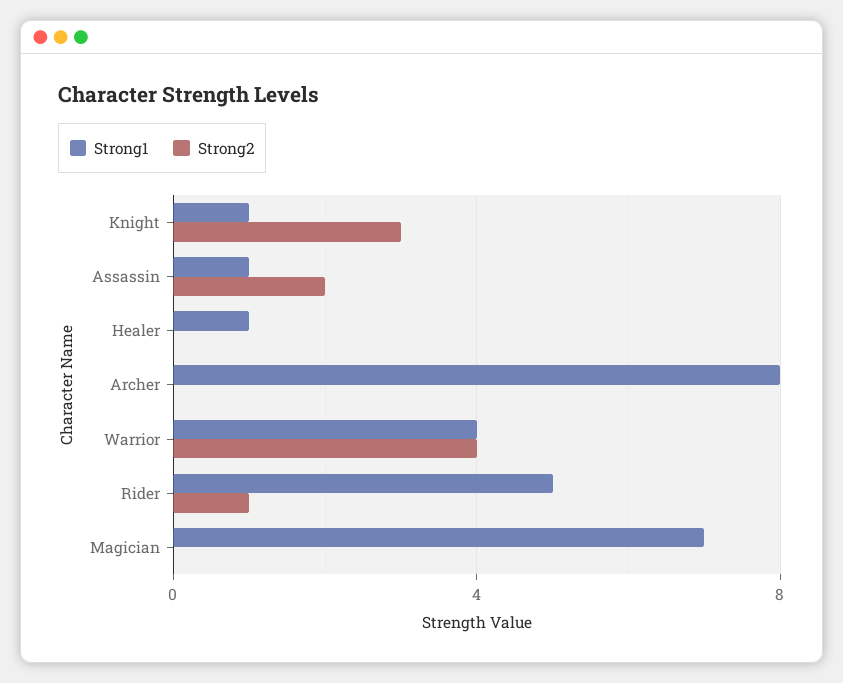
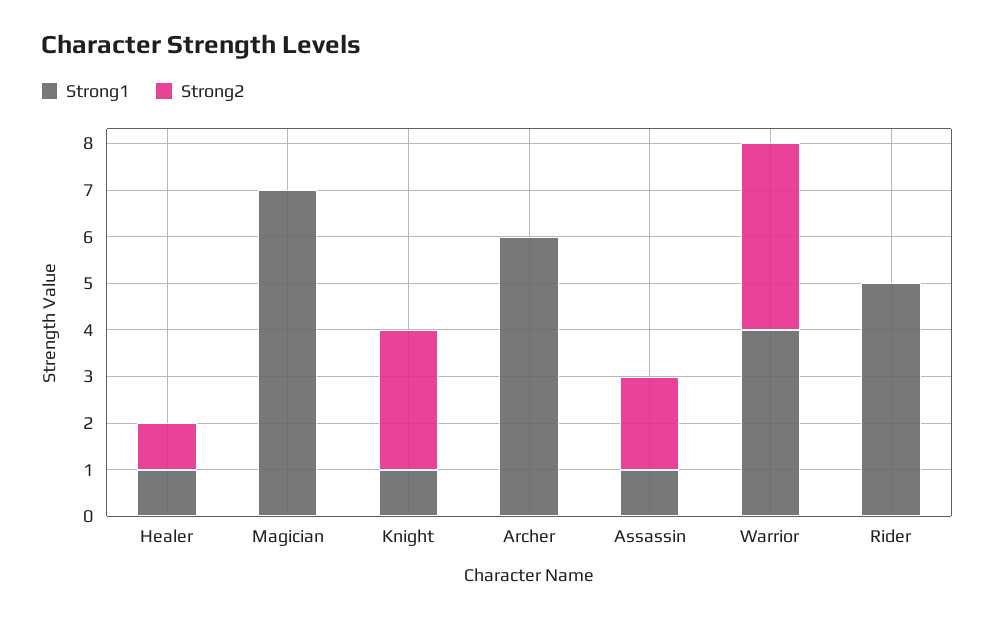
Strong2, Healer: 0 -> 1
Strong1, Archer: 8 -> 6
Strong2, Rider: 1 -> 0

